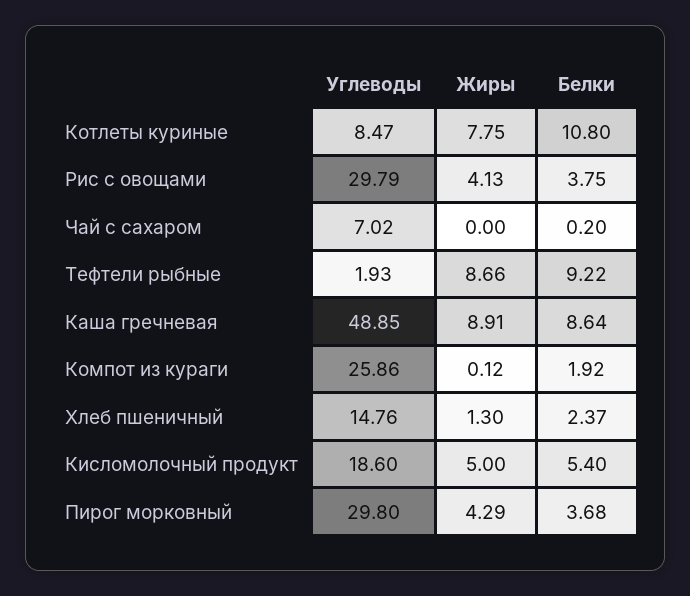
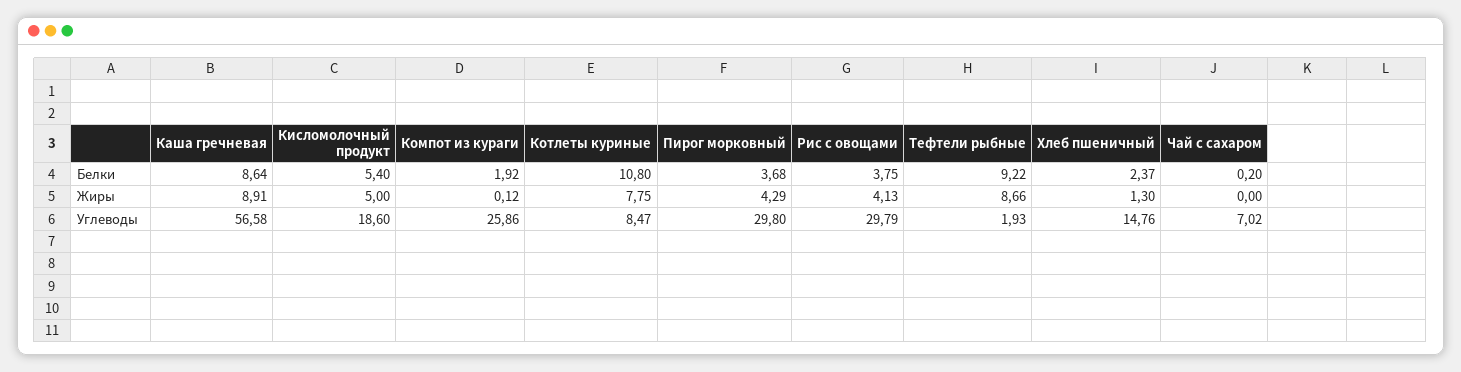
Углеводы, Каша гречневая: 48.85 -> 56.58

